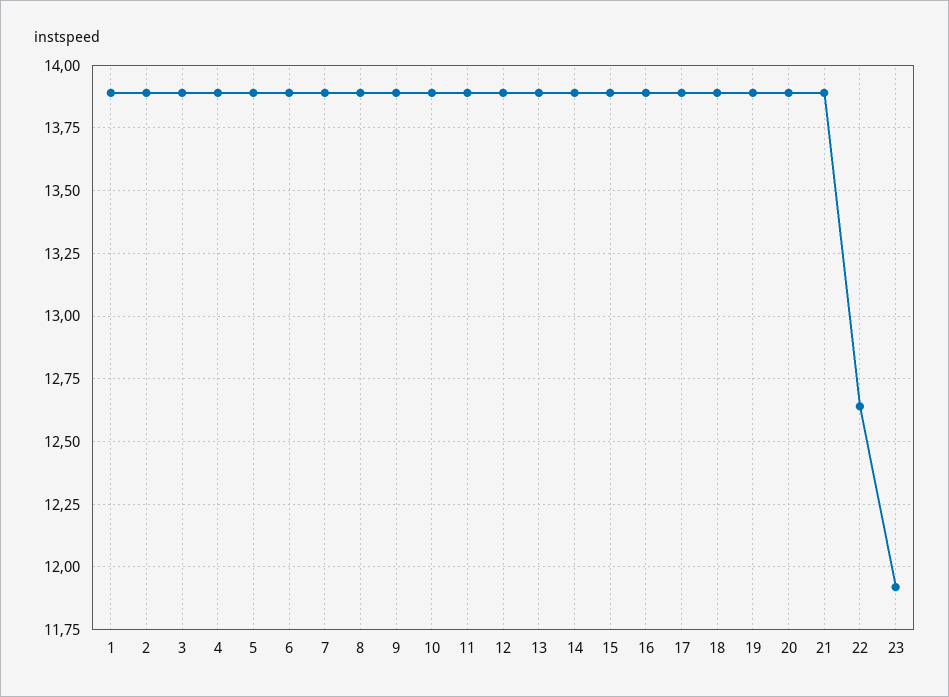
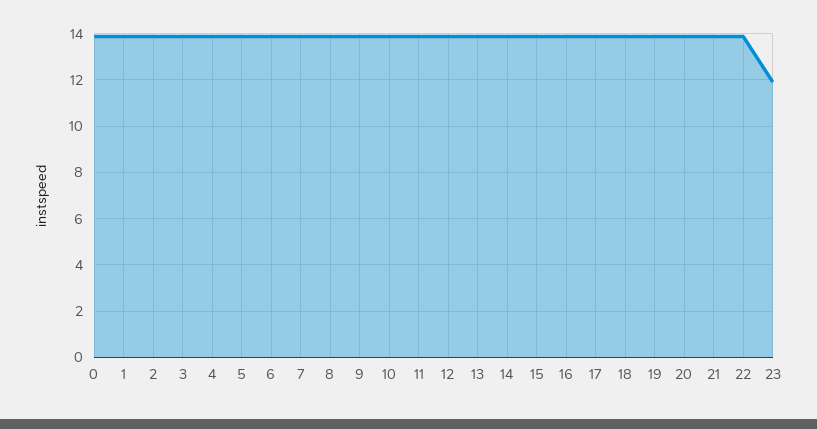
22: 12.65 -> 14
0: none -> 14

